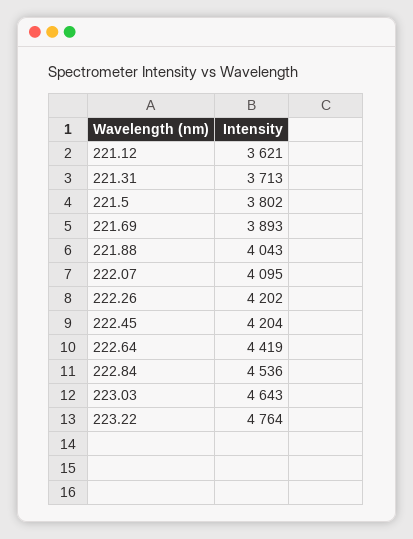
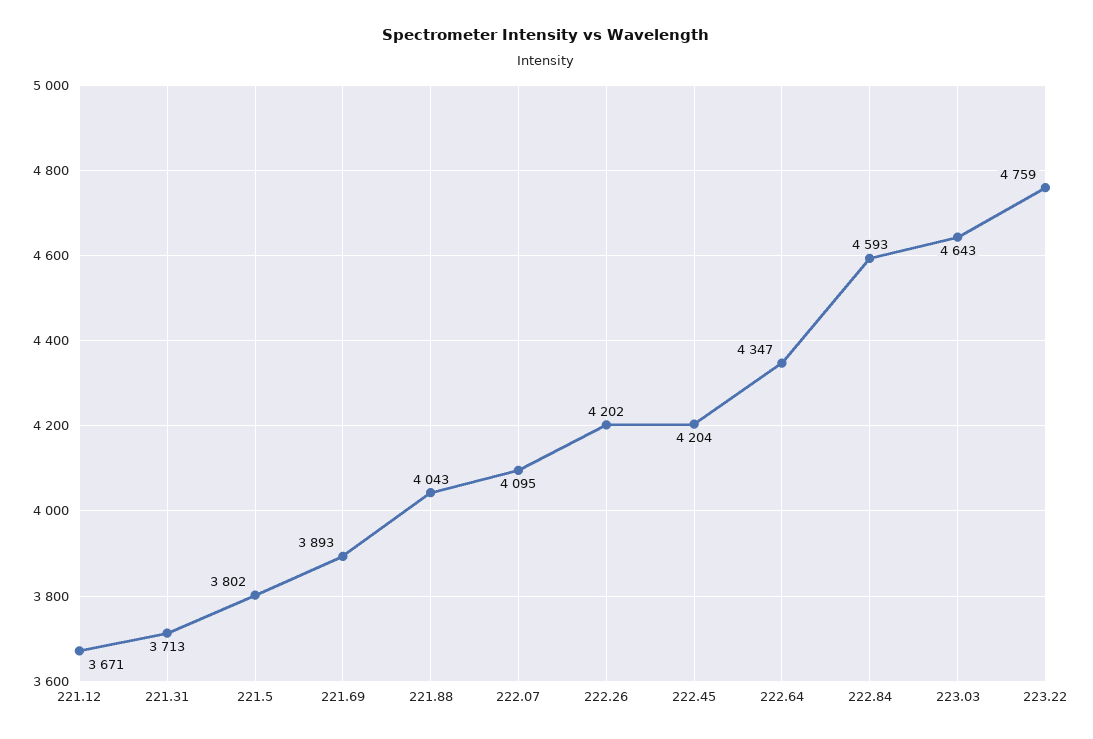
221.12: 3621 -> 3671
222.64: 4419 -> 4347
222.84: 4536 -> 4593
223.22: 4764 -> 4759

